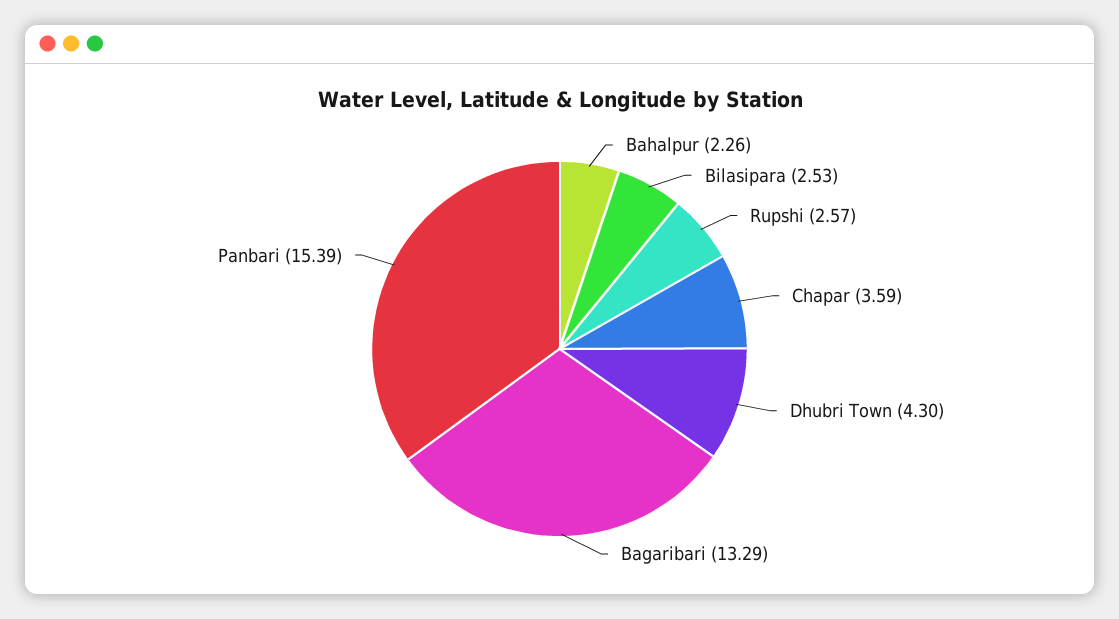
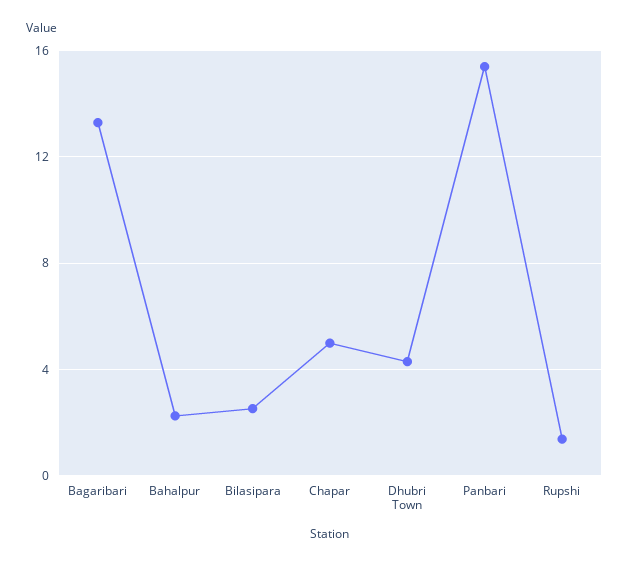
Rupshi: 2.57 -> 1.5
Chapar: 3.59 -> 5

